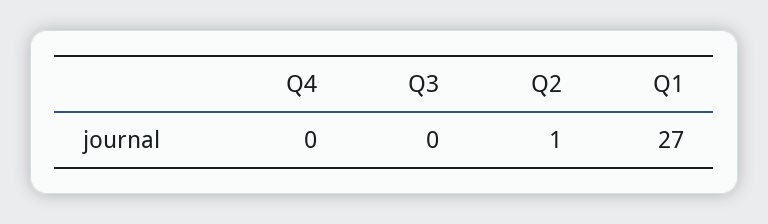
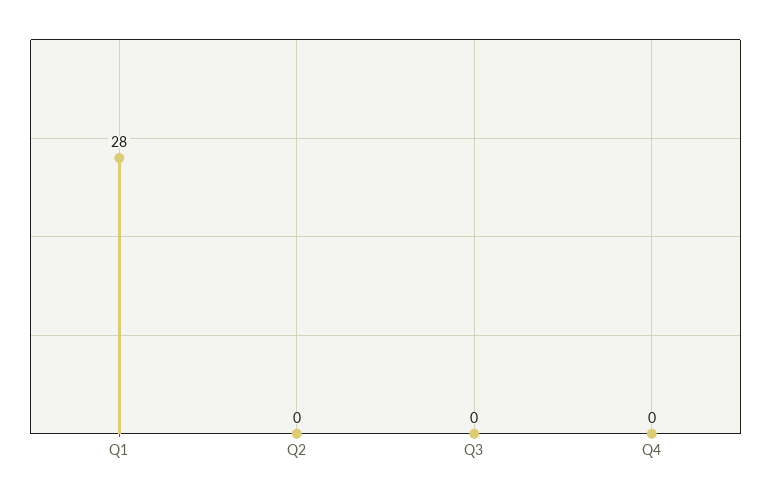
Q2: 1 -> 0
Q1: 27 -> 28

